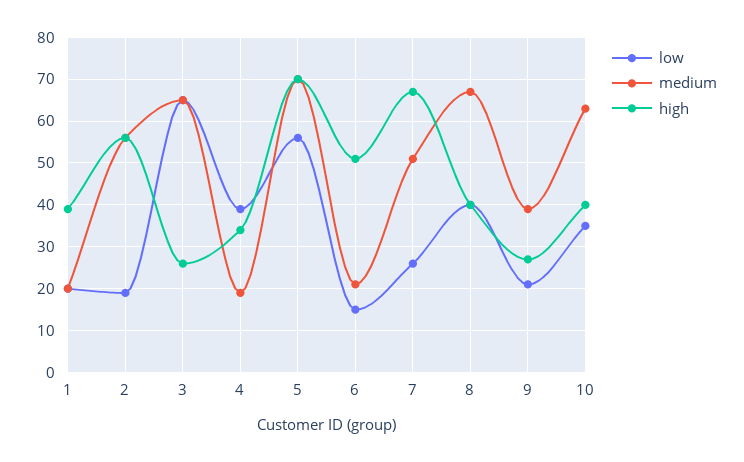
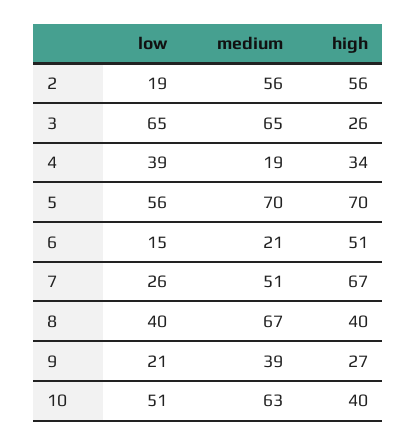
low, 1: 20 -> none
medium, 1: 20 -> none
high, 1: 40 -> none
low, 10: 35 -> 51

